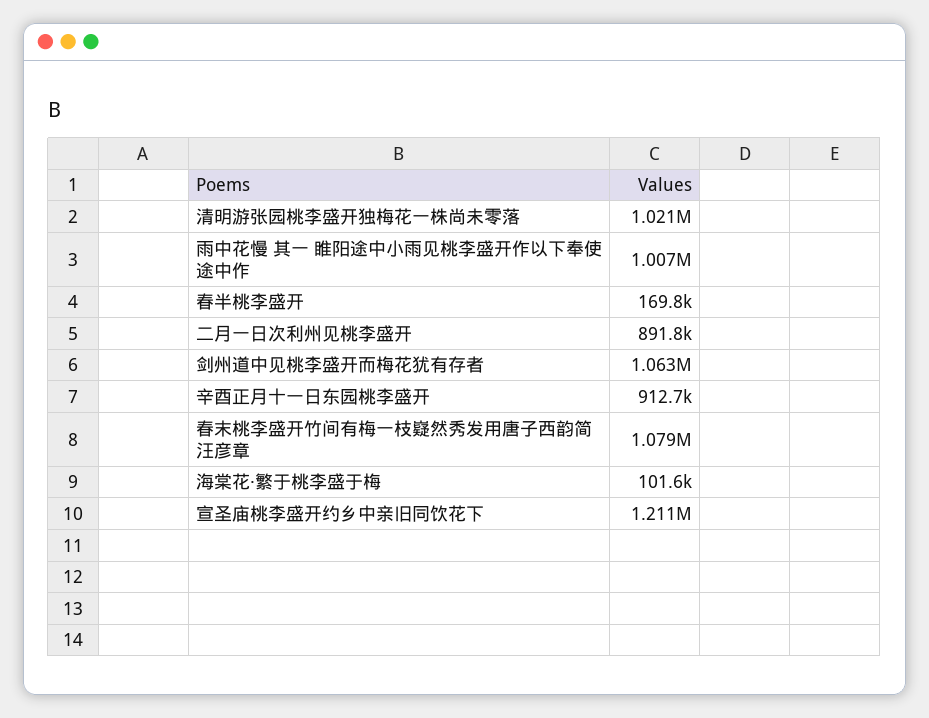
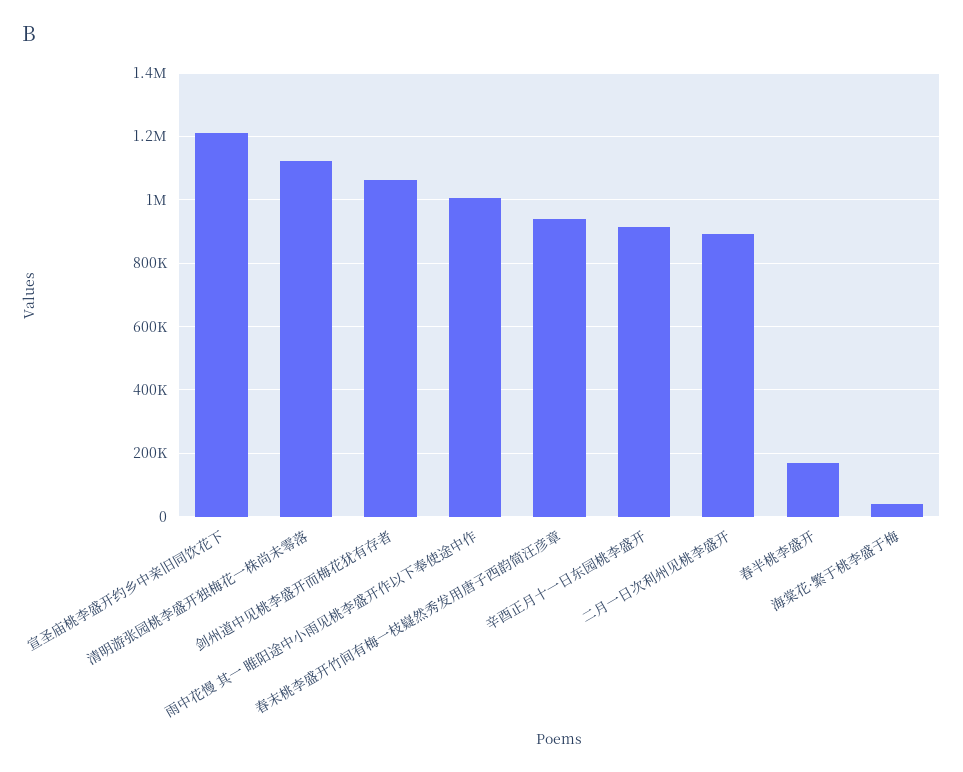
清明游张园桃李盛开独梅花一株尚未零落: 1021000 -> 1120000
春末桃李盛开竹间有梅一枝嶷然秀发用唐子西韵简汪彦章: 1079000 -> 940000
海棠花·繁于桃李盛于梅: 101600 -> 40000

